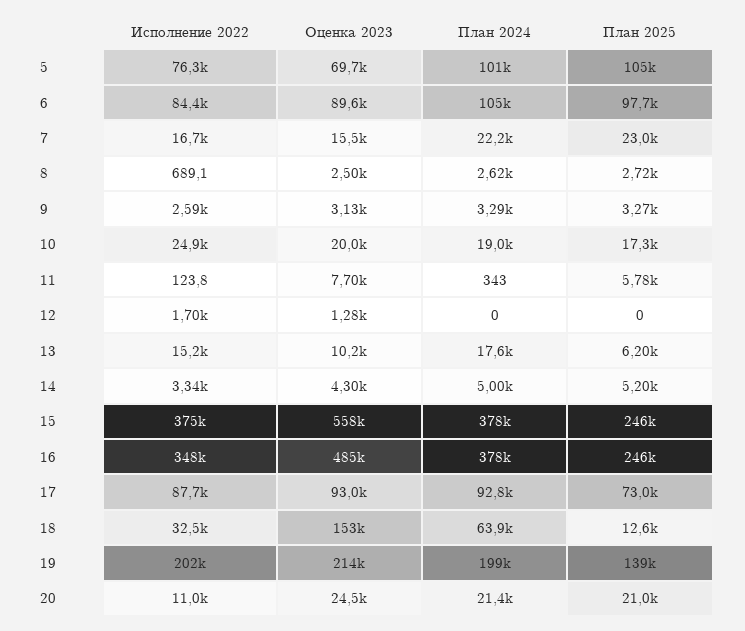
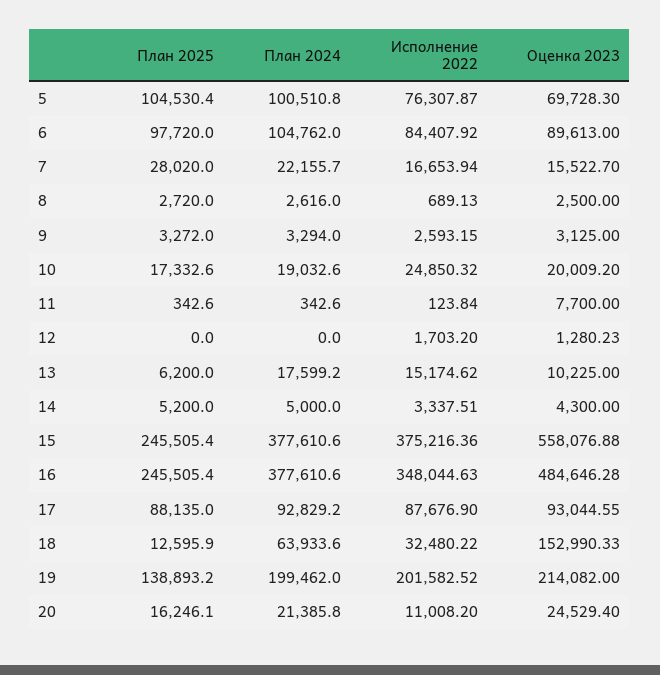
План 2025, 7: 23000 -> 28020
План 2025, 11: 5780 -> 342.6
План 2025, 17: 73000 -> 88135
План 2025, 20: 21000 -> 16246.1

